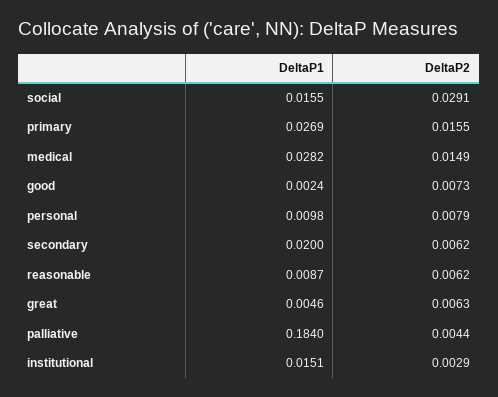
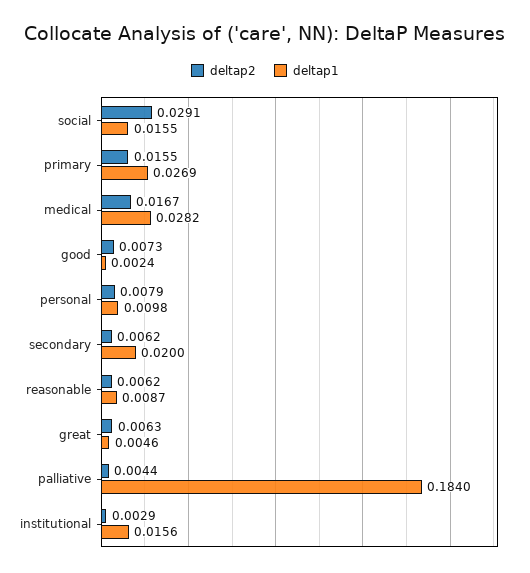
DeltaP2, medical: 0.0149 -> 0.0167
DeltaP1, institutional: 0.0151 -> 0.0156

